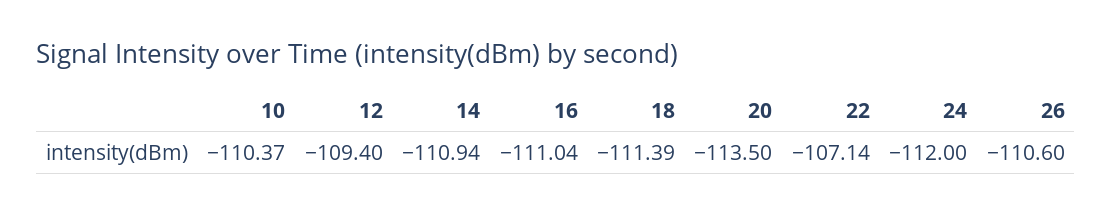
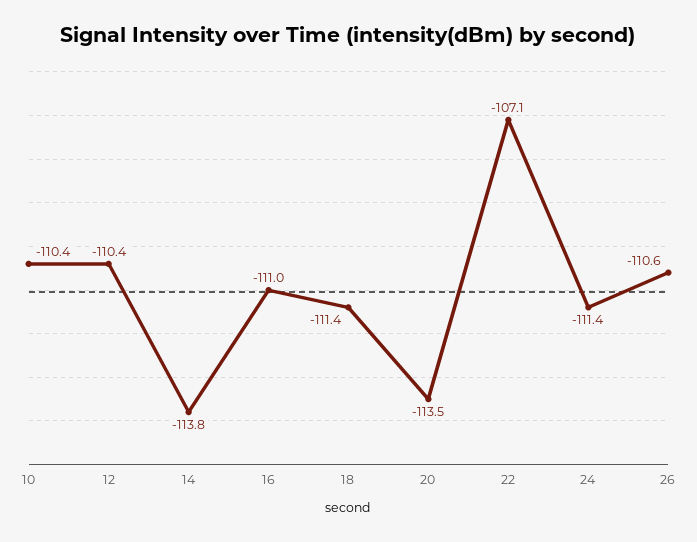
12: -109.4 -> -110.4
14: -110.94 -> -113.8
24: -112 -> -111.4

